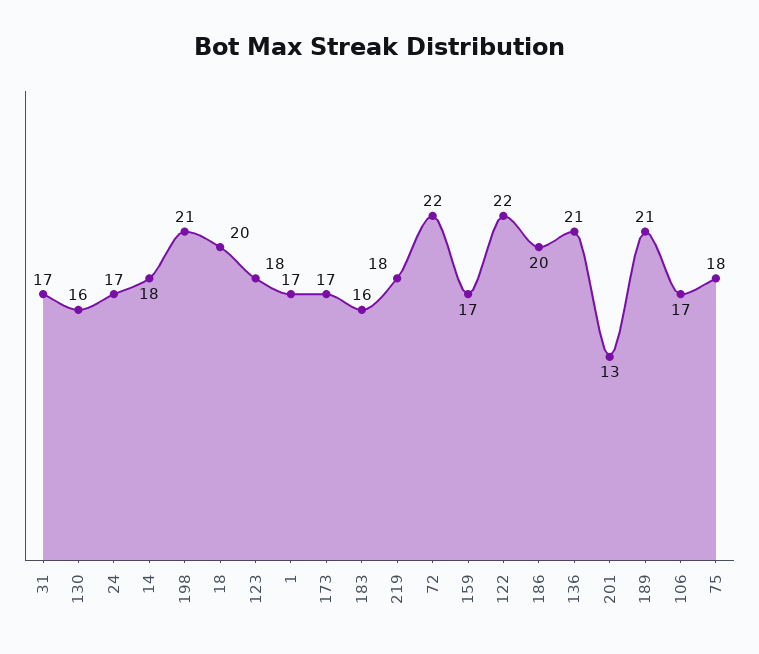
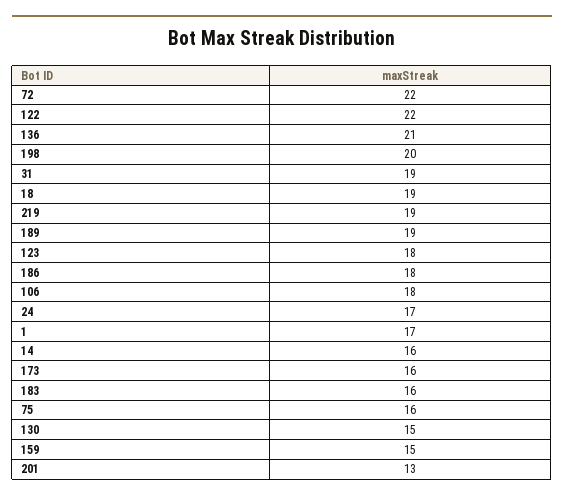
31: 17 -> 19
130: 16 -> 15
14: 18 -> 16
198: 21 -> 20
18: 20 -> 19
173: 17 -> 16
219: 18 -> 19
159: 17 -> 15
186: 20 -> 18
189: 21 -> 19
106: 17 -> 18
75: 18 -> 16

